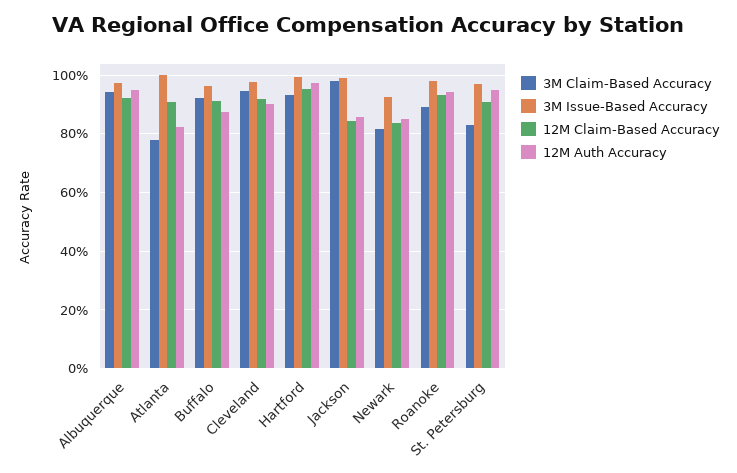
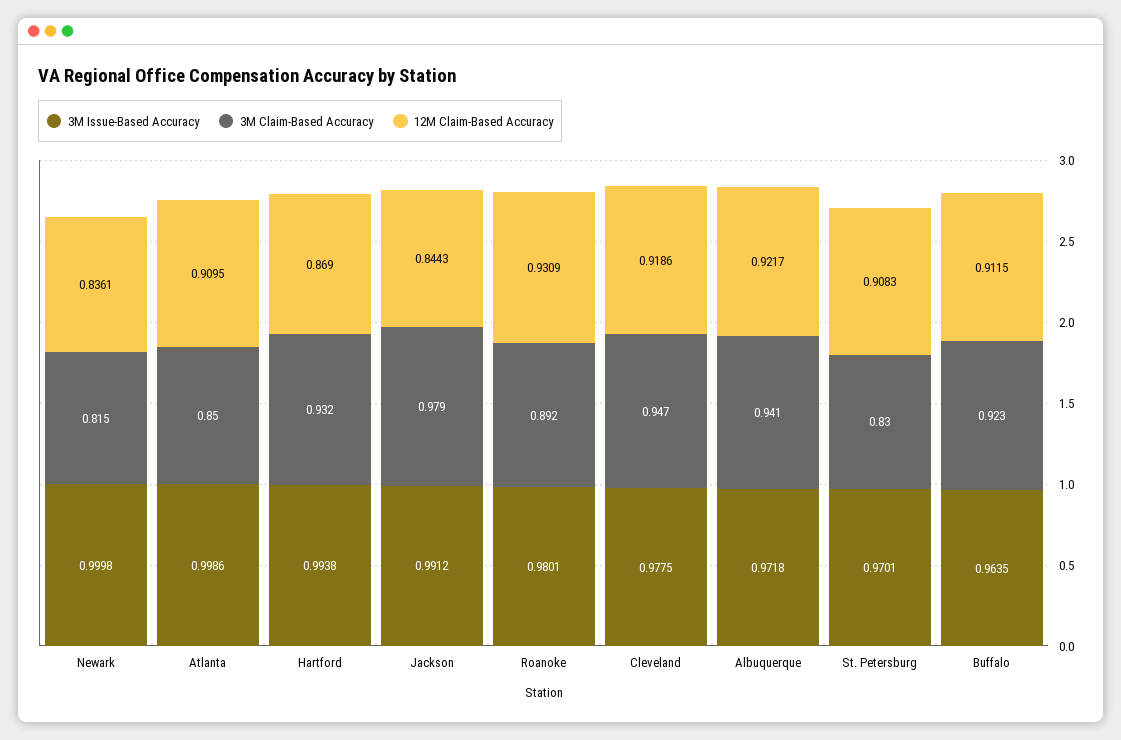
12M Auth Accuracy, Albuquerque: 0.95 -> none
3M Claim-Based Accuracy, Atlanta: 0.775 -> 0.85
12M Auth Accuracy, Atlanta: 0.825 -> none
12M Auth Accuracy, Buffalo: 0.875 -> none
12M Auth Accuracy, Cleveland: 0.9 -> none
12M Claim-Based Accuracy, Hartford: 0.95 -> 0.869
12M Auth Accuracy, Hartford: 0.975 -> none
12M Auth Accuracy, Jackson: 0.85 -> none
3M Issue-Based Accuracy, Newark: 0.925 -> 0.9998
12M Auth Accuracy, Newark: 0.85 -> none
12M Auth Accuracy, Roanoke: 0.95 -> none
12M Auth Accuracy, St. Petersburg: 0.95 -> none

